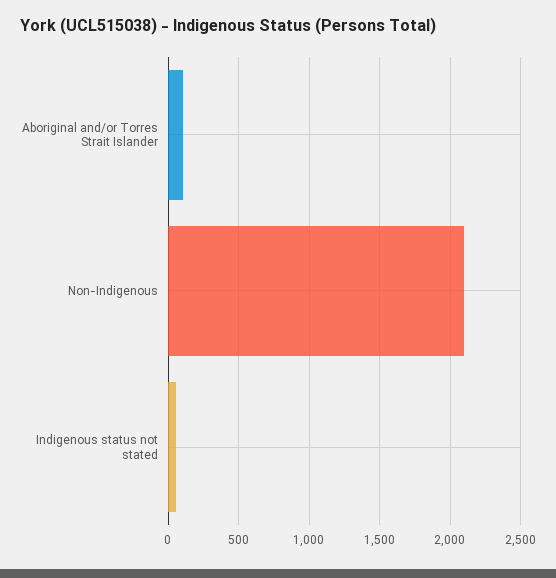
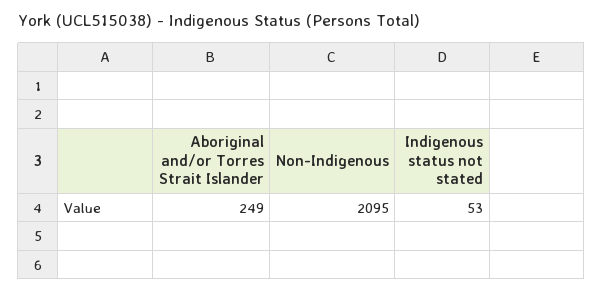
Aboriginal and/or Torres Strait Islander: 100 -> 249

